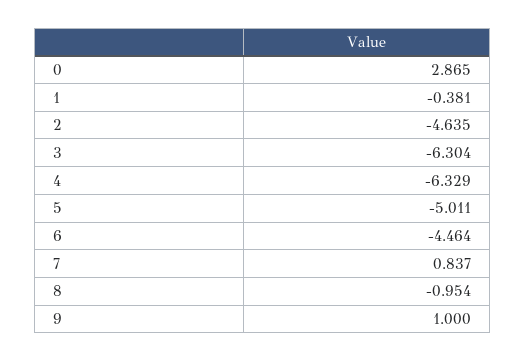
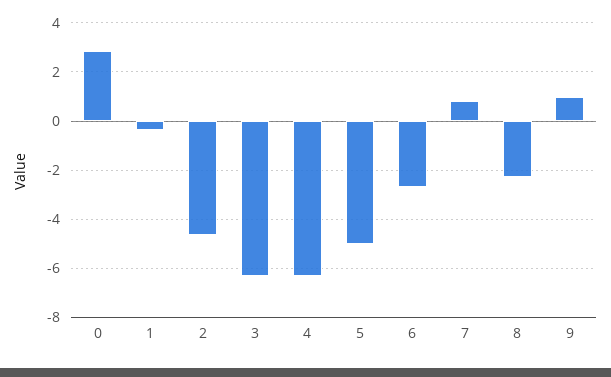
6: -4.464 -> -2.75
8: -0.954 -> -2.25

